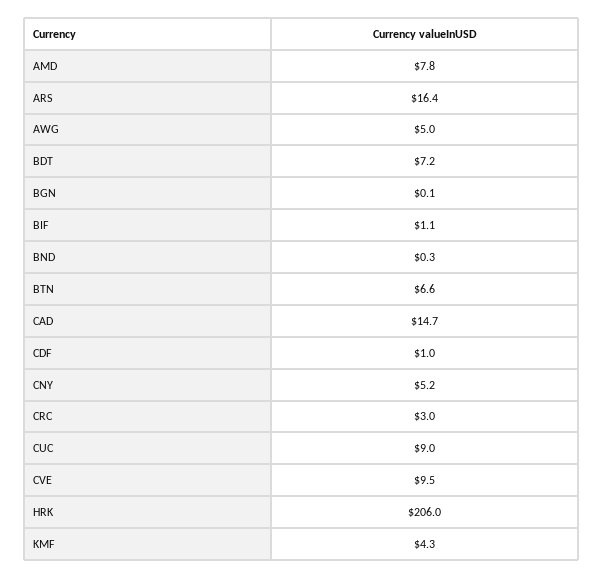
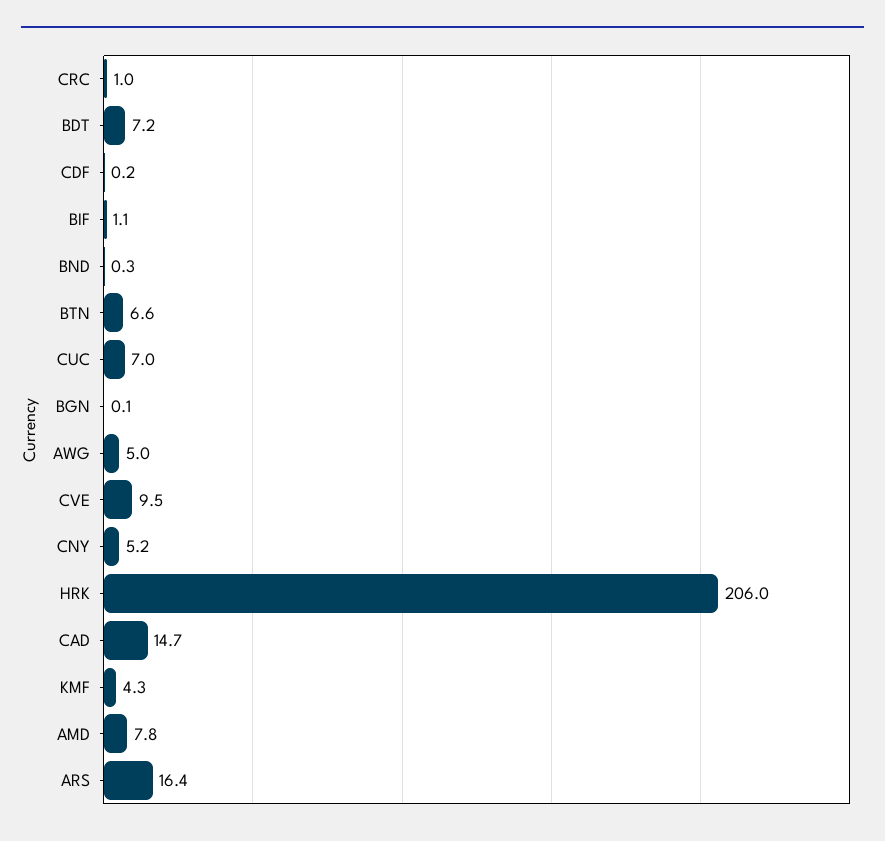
CDF: 1 -> 0.2
CRC: 3 -> 1
CUC: 9 -> 7

